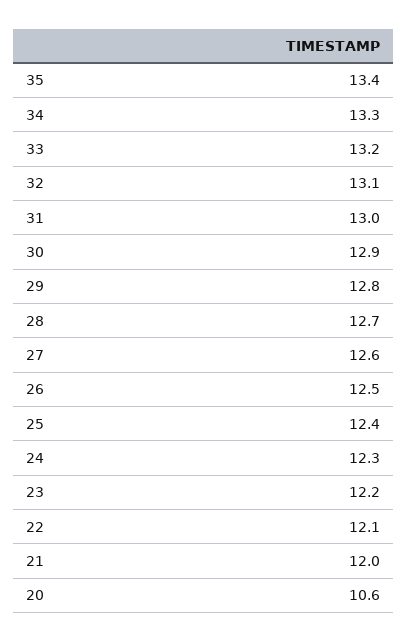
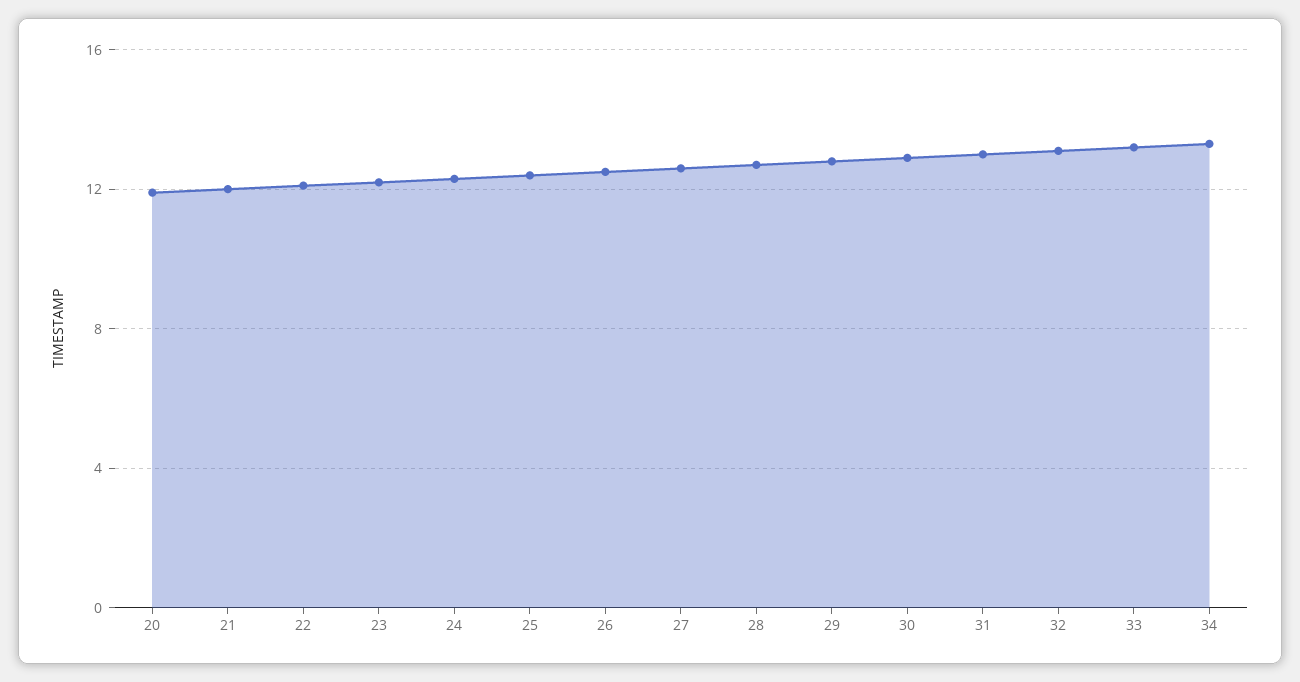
35: 13.4 -> none
20: 10.6 -> 12

